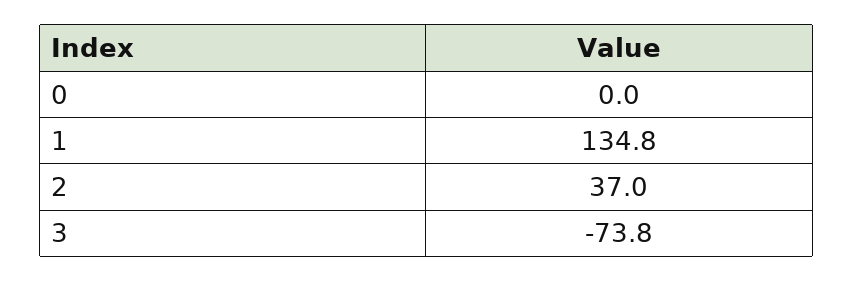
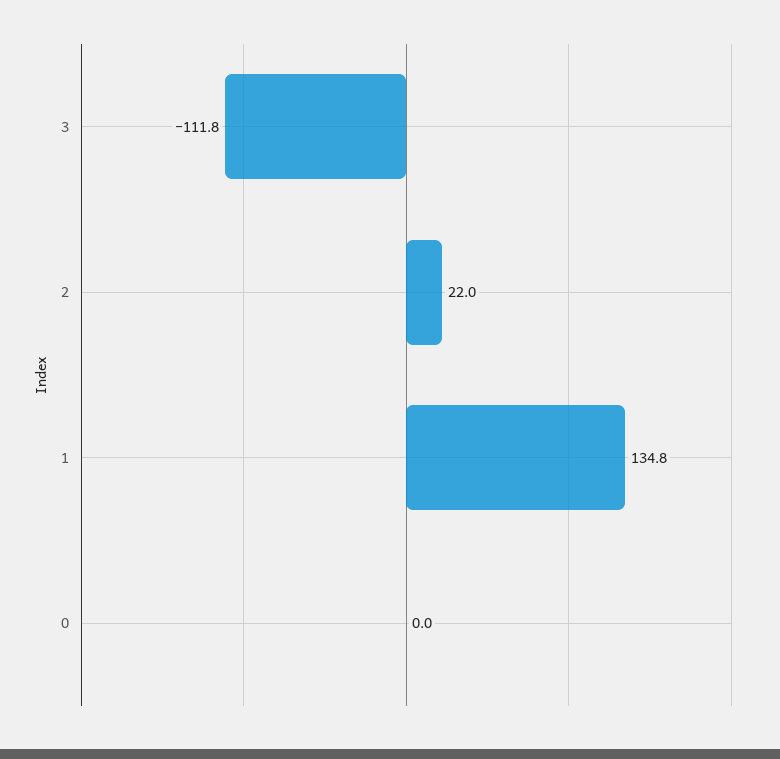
2: 37 -> 22
3: -73.8 -> -111.8

